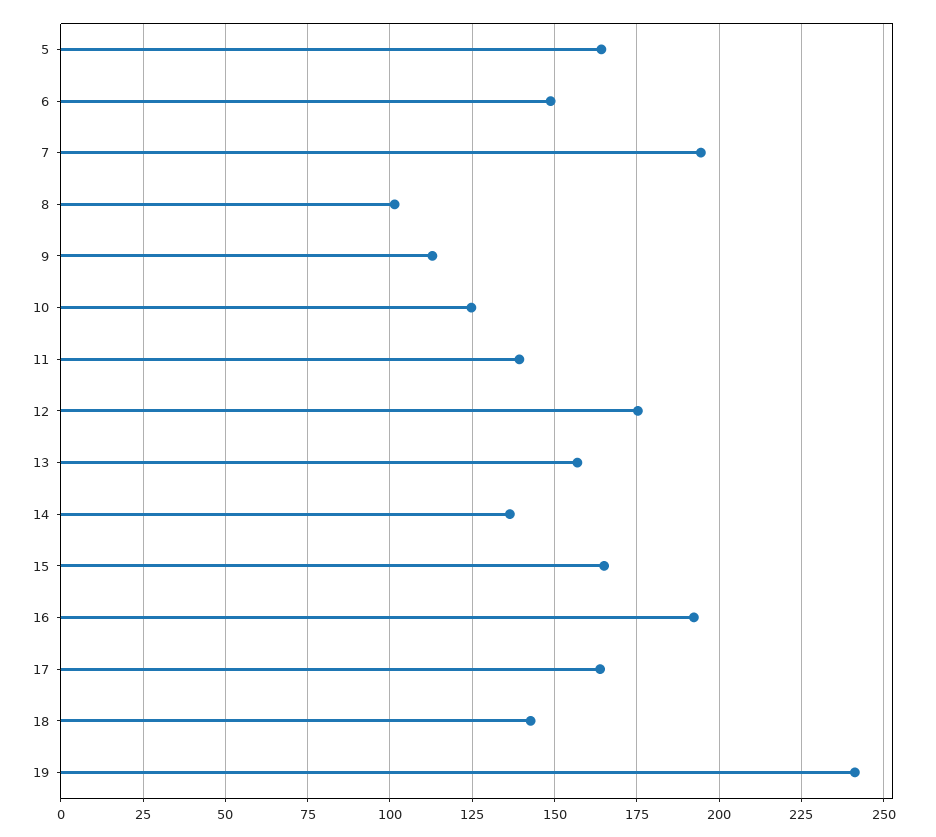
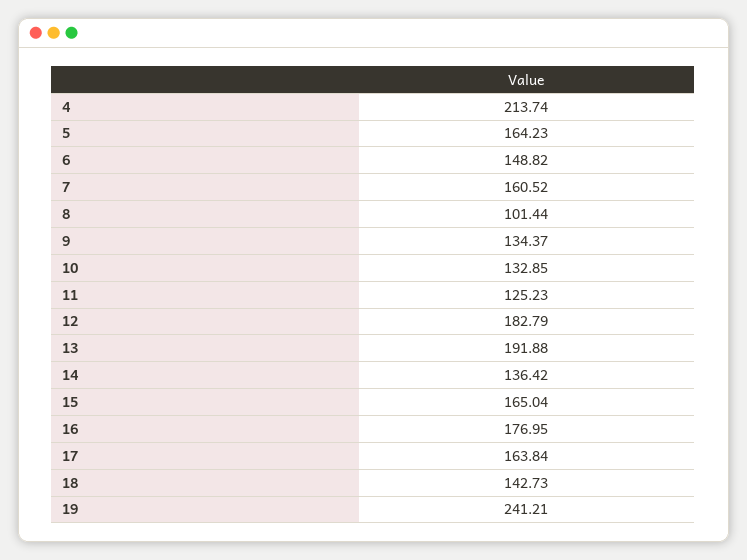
7: 195 -> 160.52
9: 112.5 -> 134.37
10: 125 -> 132.85
11: 140 -> 125.23
12: 175 -> 182.79
13: 157.5 -> 191.88
16: 192.5 -> 176.95
4: none -> 213.74

